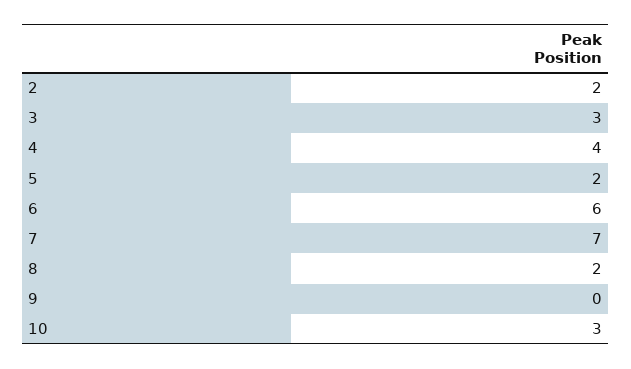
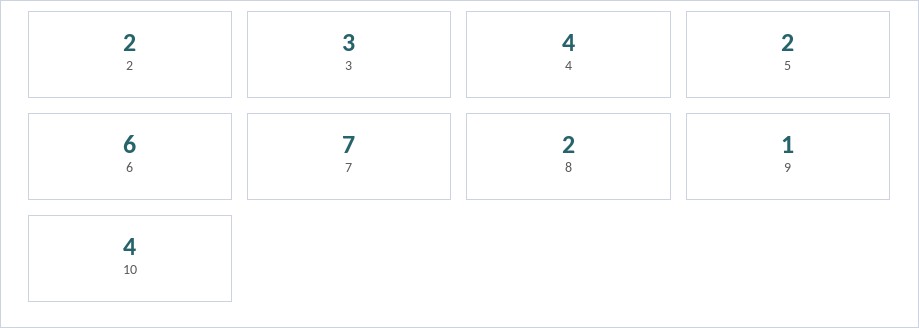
9: 0 -> 1
10: 3 -> 4

